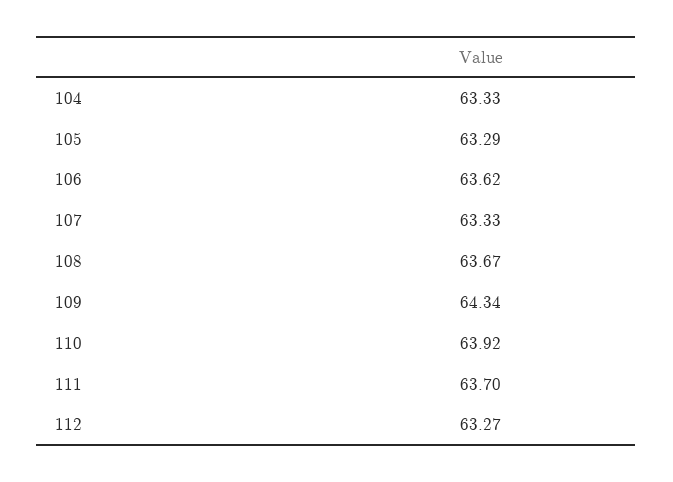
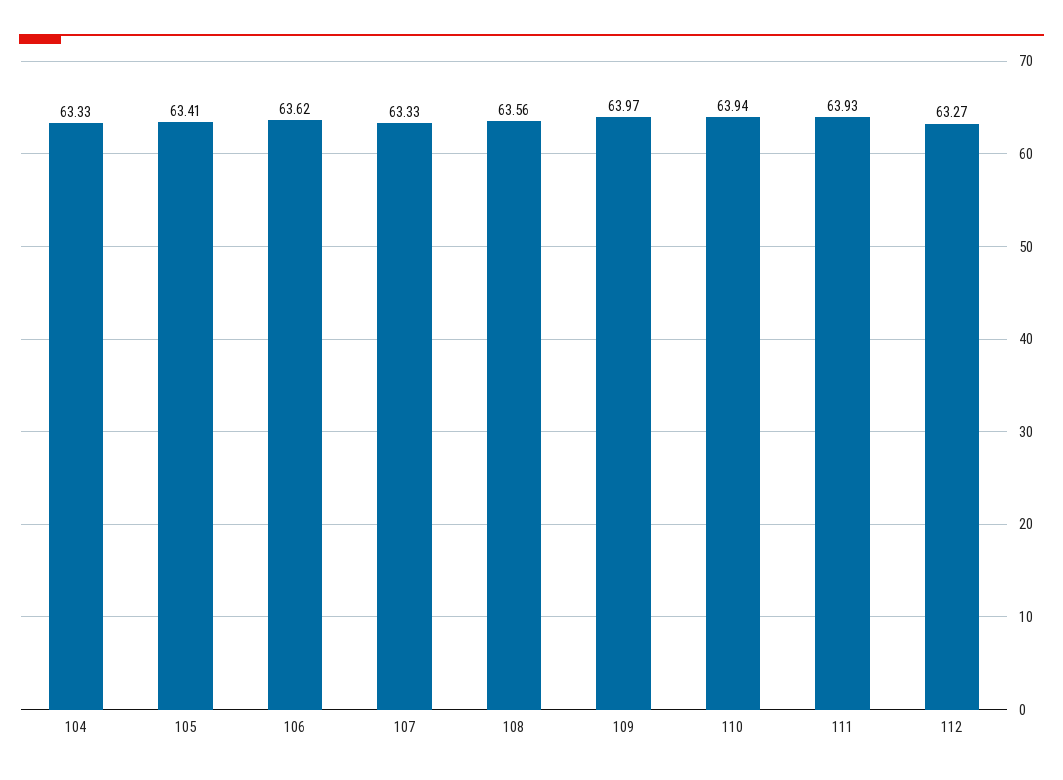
105: 63.29 -> 63.41
108: 63.67 -> 63.56
109: 64.34 -> 63.97
110: 63.92 -> 63.94
111: 63.7 -> 63.93

